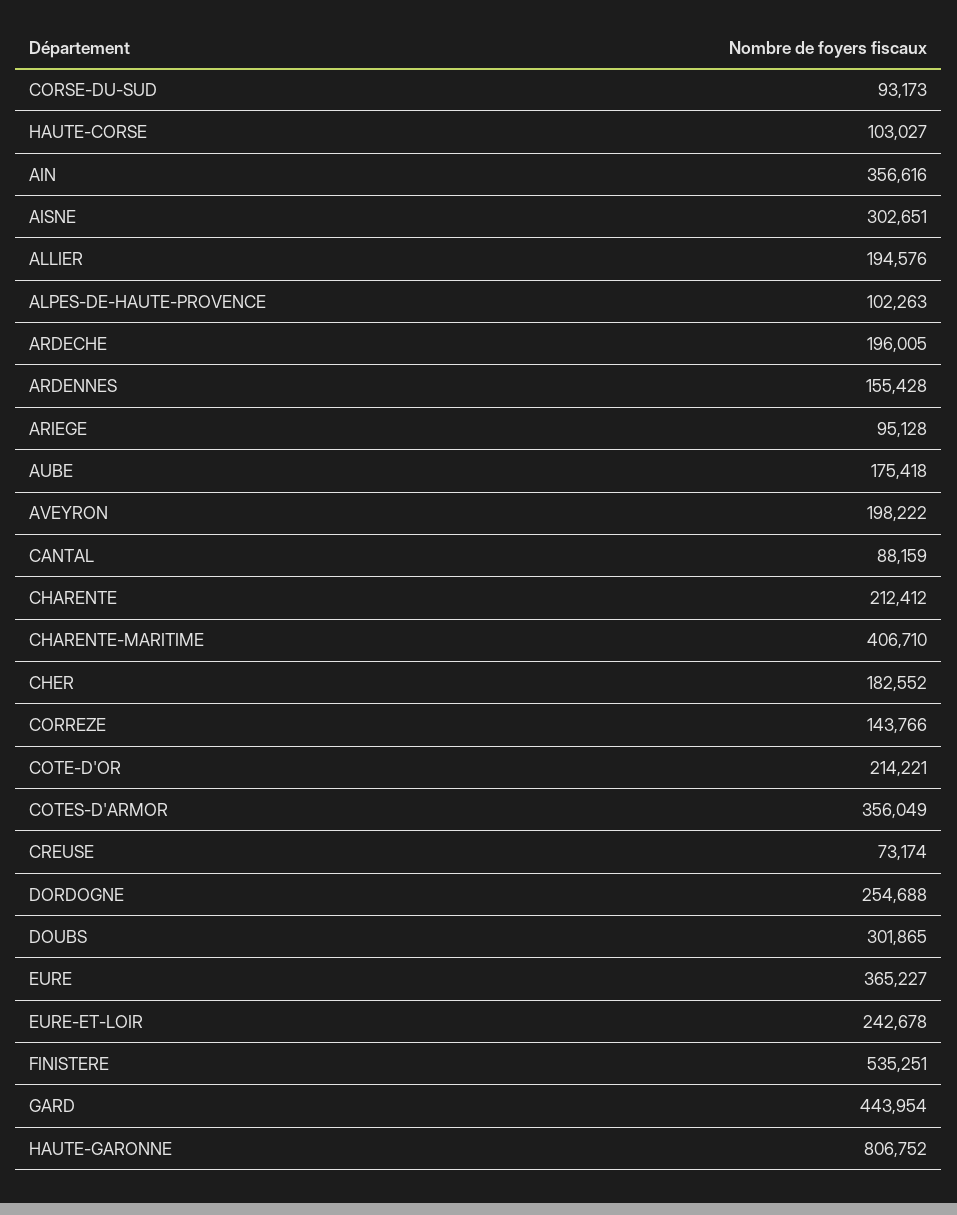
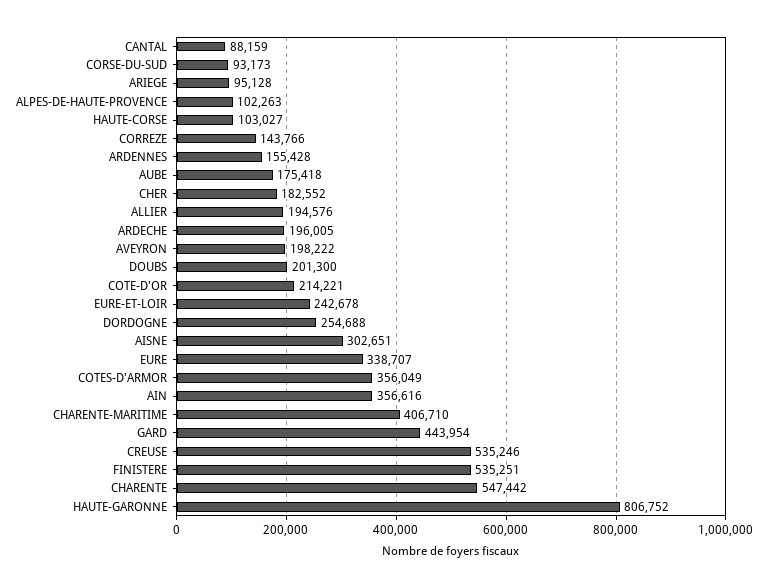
CHARENTE: 212412 -> 547442
CREUSE: 73174 -> 535246
DOUBS: 301865 -> 201300
EURE: 365227 -> 338707

